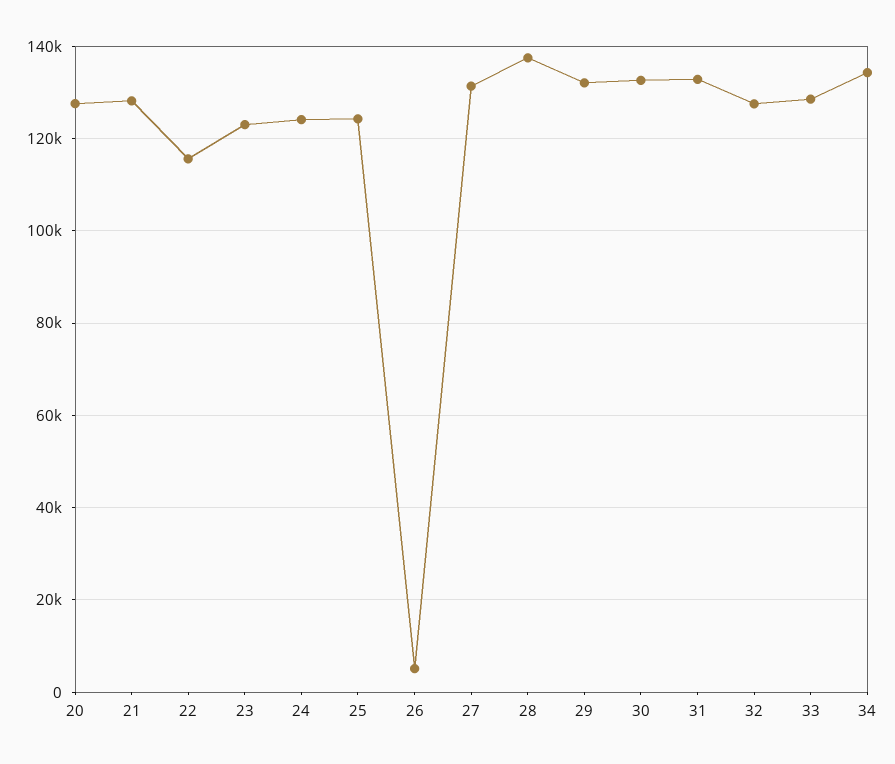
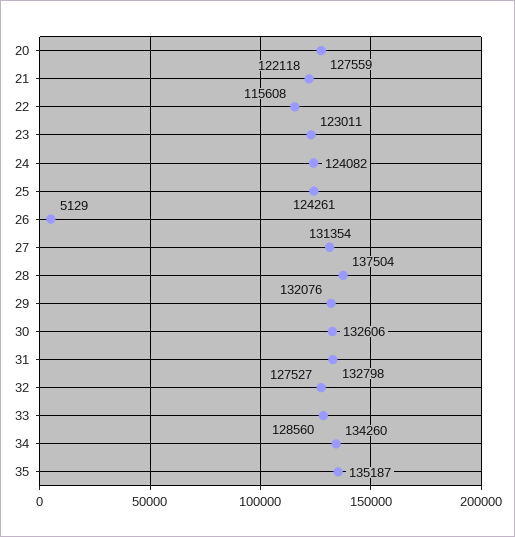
21: 128000 -> 122118
35: none -> 135187

